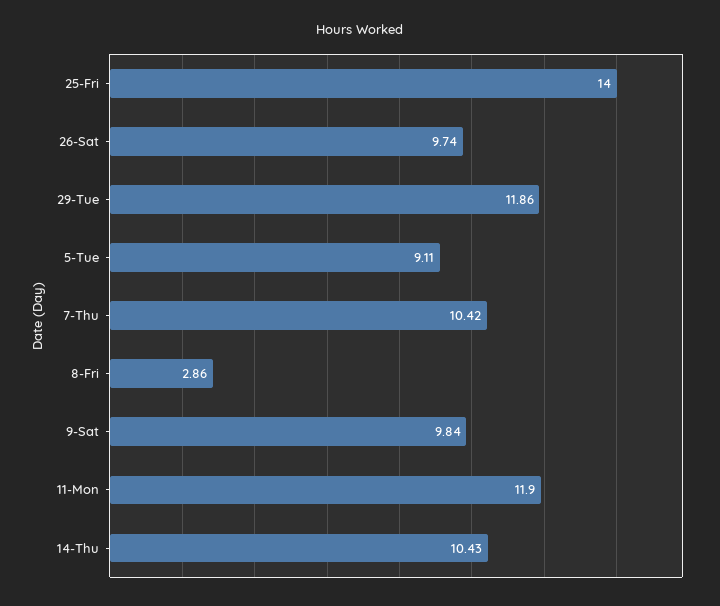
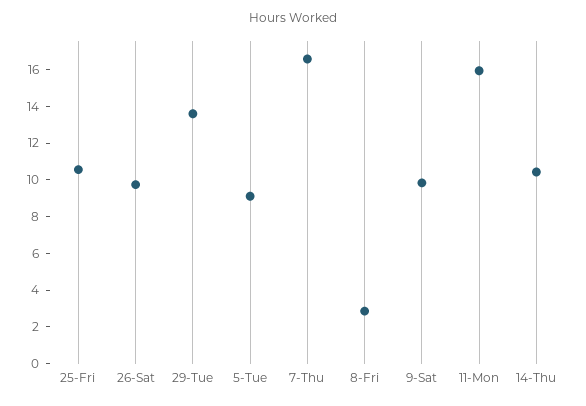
25-Fri: 14 -> 10.5
29-Tue: 11.86 -> 13.5
7-Thu: 10.42 -> 16.5
11-Mon: 11.9 -> 16

